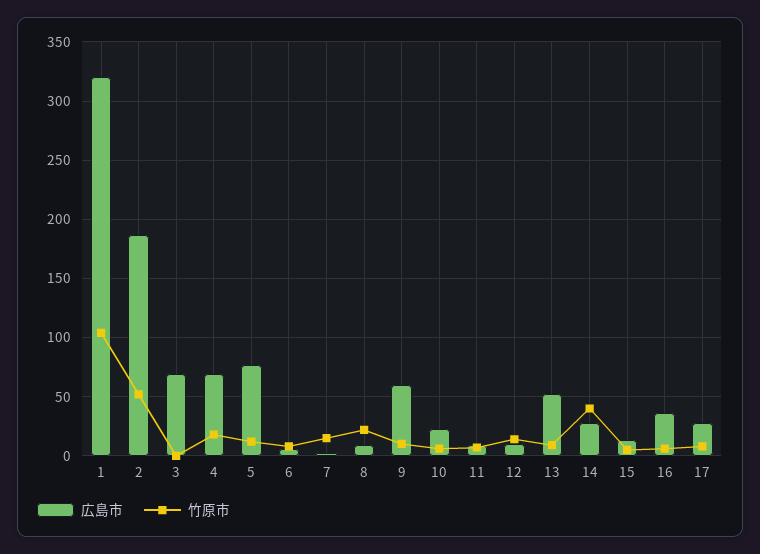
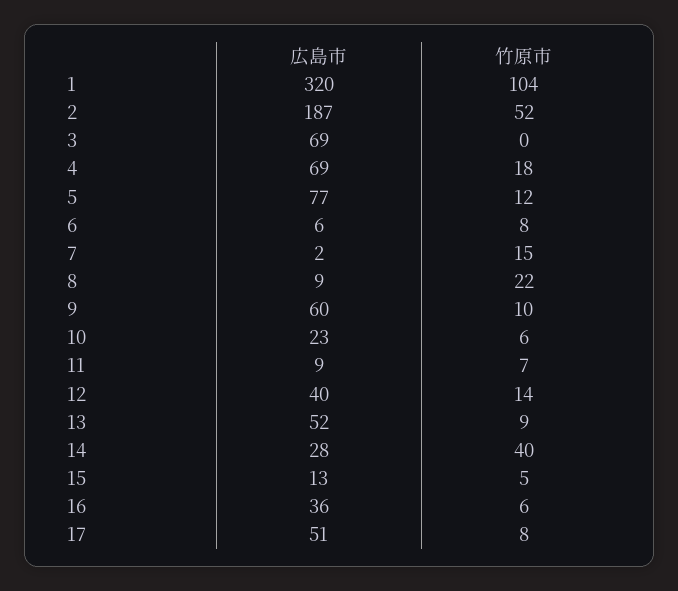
広島市, 12: 10 -> 40
広島市, 17: 30 -> 51

